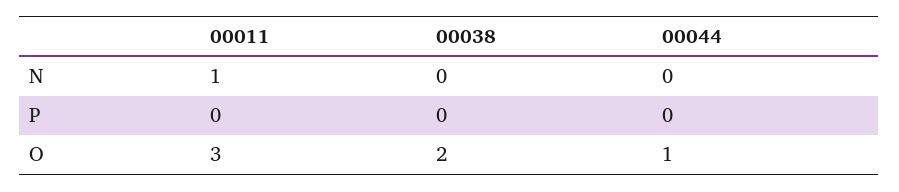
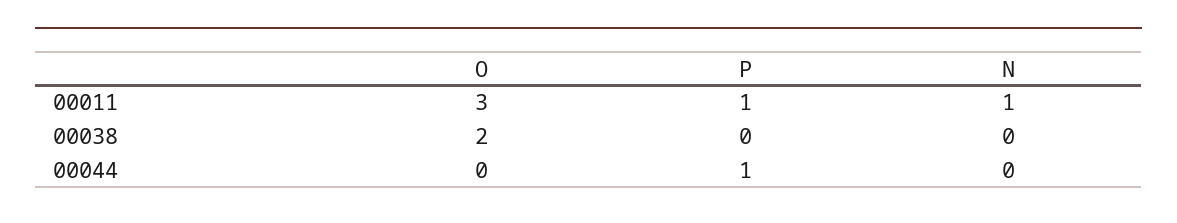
00011, P: 0 -> 1
00044, P: 0 -> 1
00044, O: 1 -> 0

